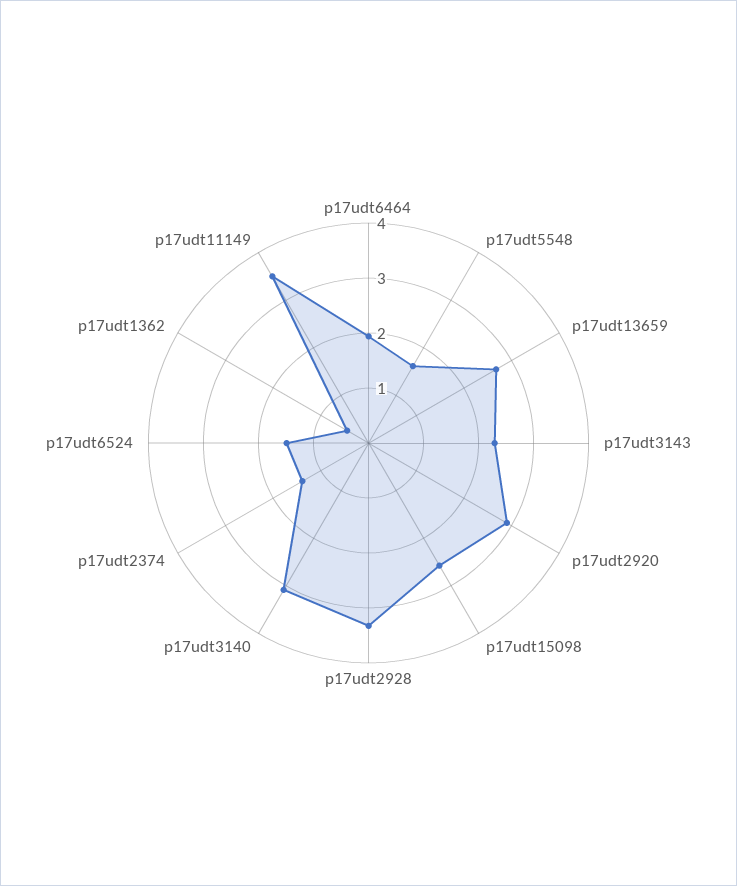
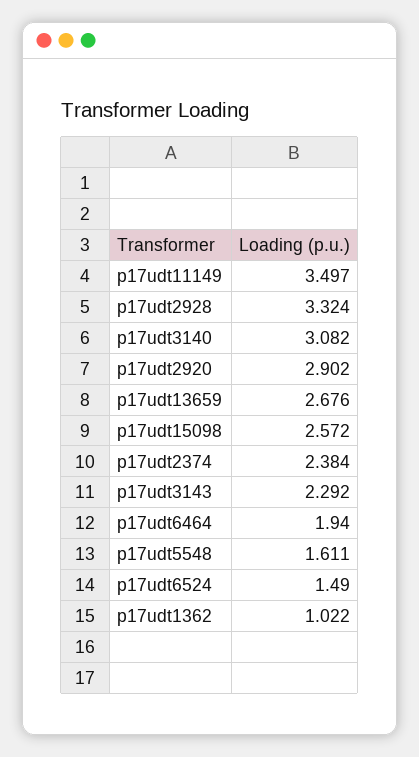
p17udt2374: 1.4 -> 2.384
p17udt1362: 0.4 -> 1.022

